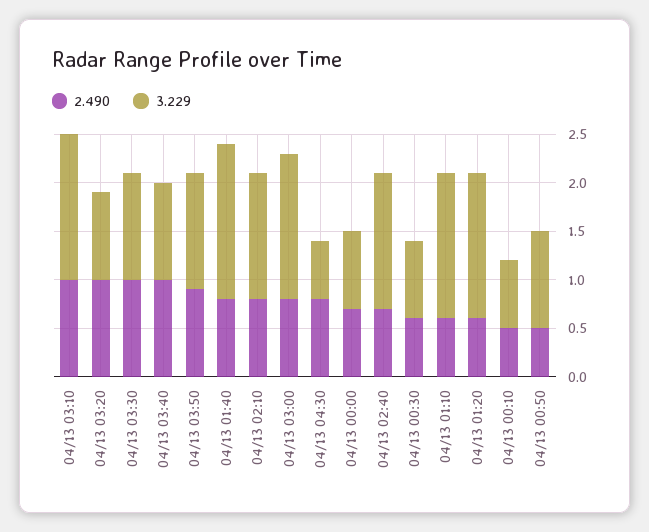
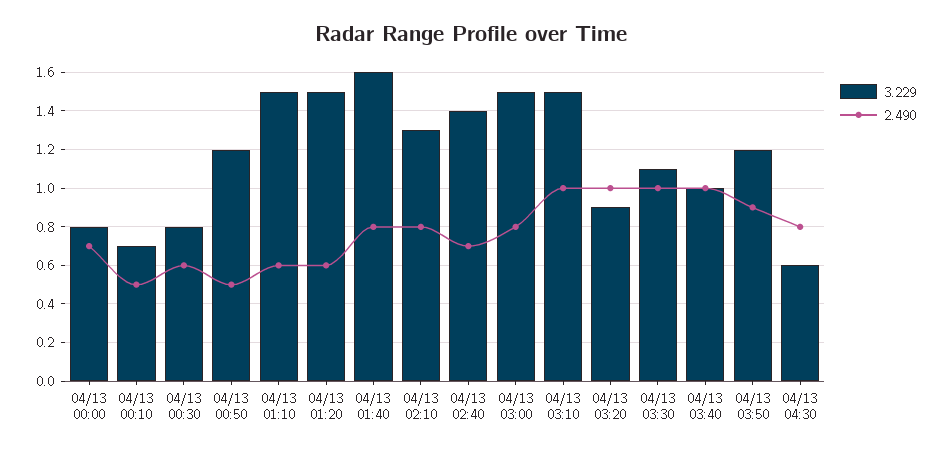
3.229, 04/13 00:50: 1 -> 1.2

